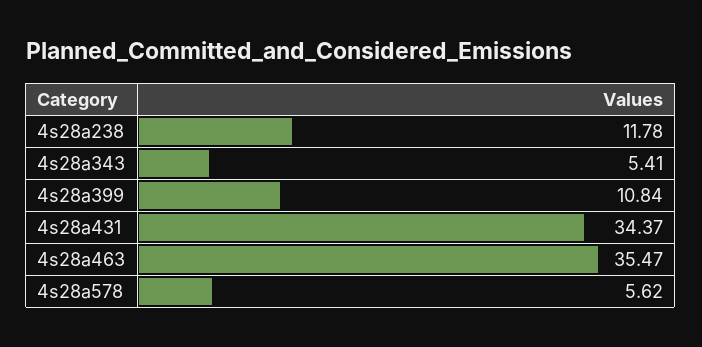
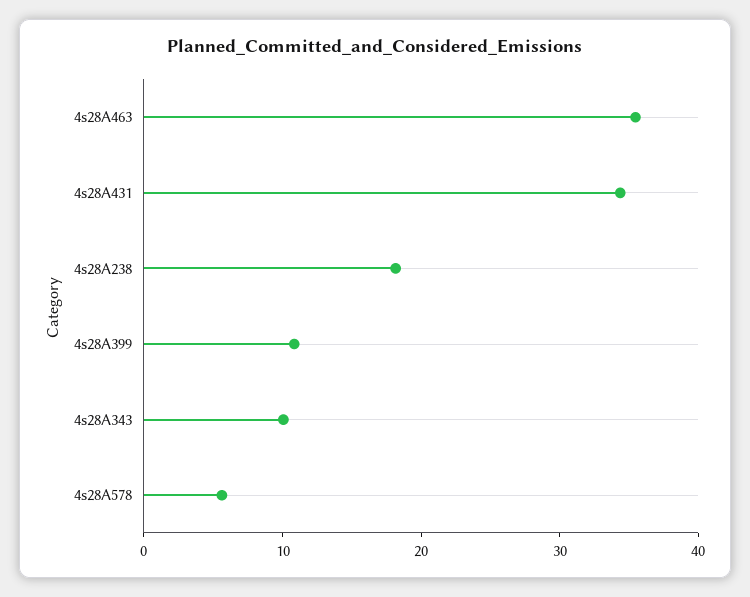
4s28a238: 11.78 -> 18
4s28a343: 5.41 -> 10

